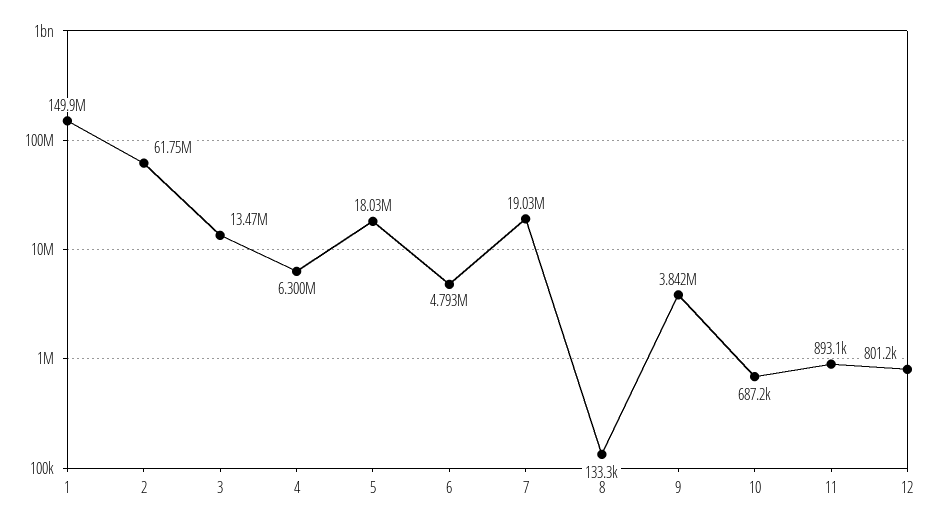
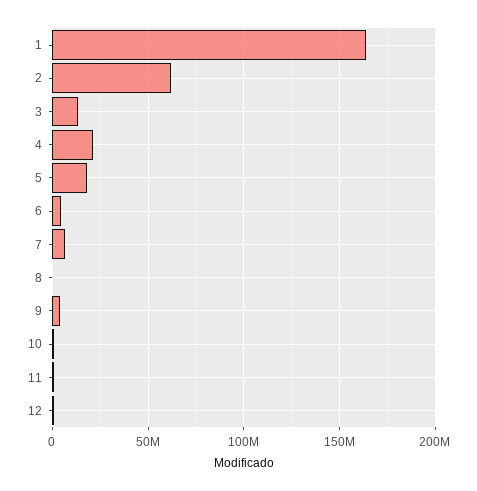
1: 149900000 -> 165000000
4: 6300000 -> 20000000
7: 19030000 -> 5000000

